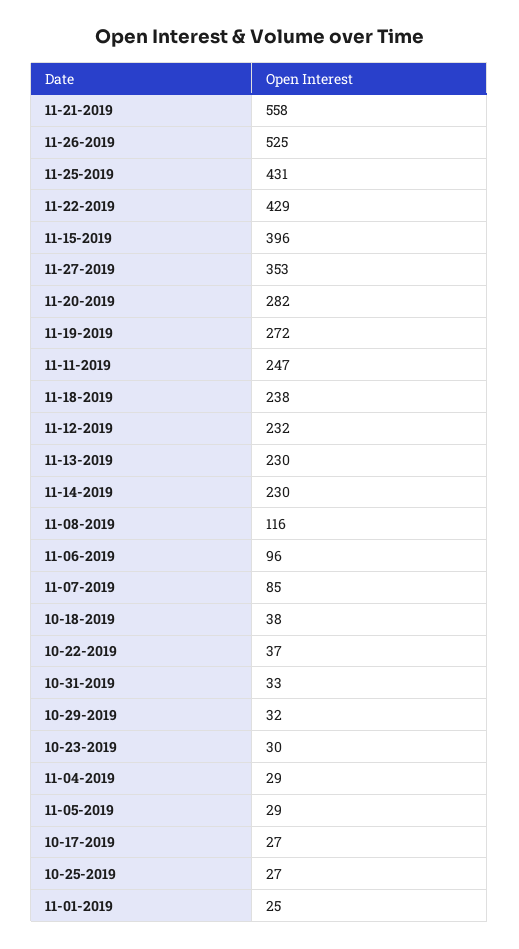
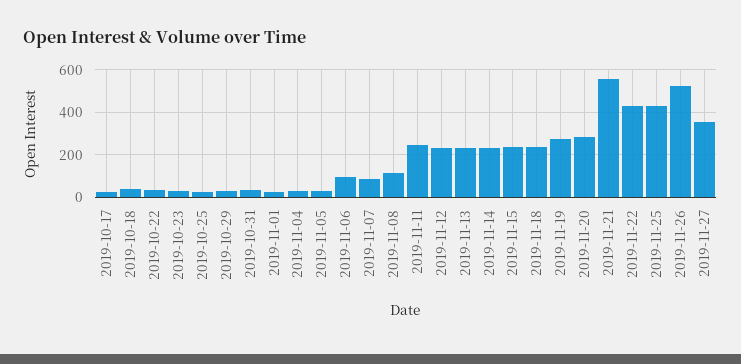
11-15-2019: 396 -> 250

